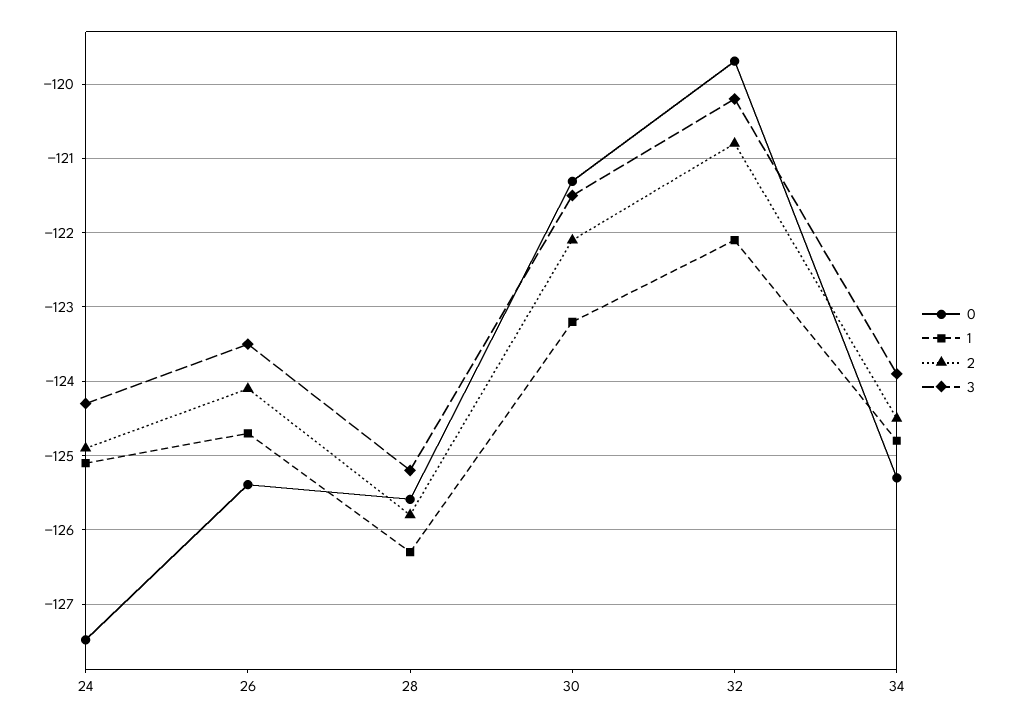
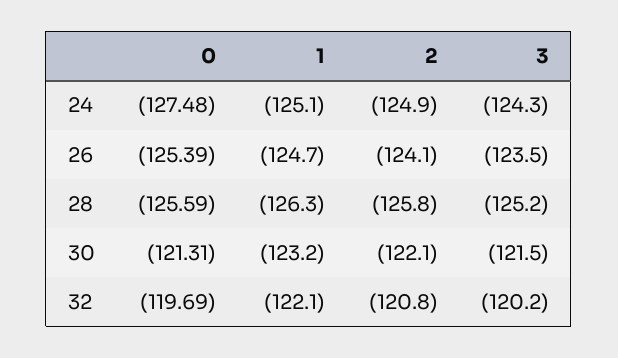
0, 34: -125.3 -> none
1, 34: -124.8 -> none
2, 34: -124.5 -> none
3, 34: -123.9 -> none

